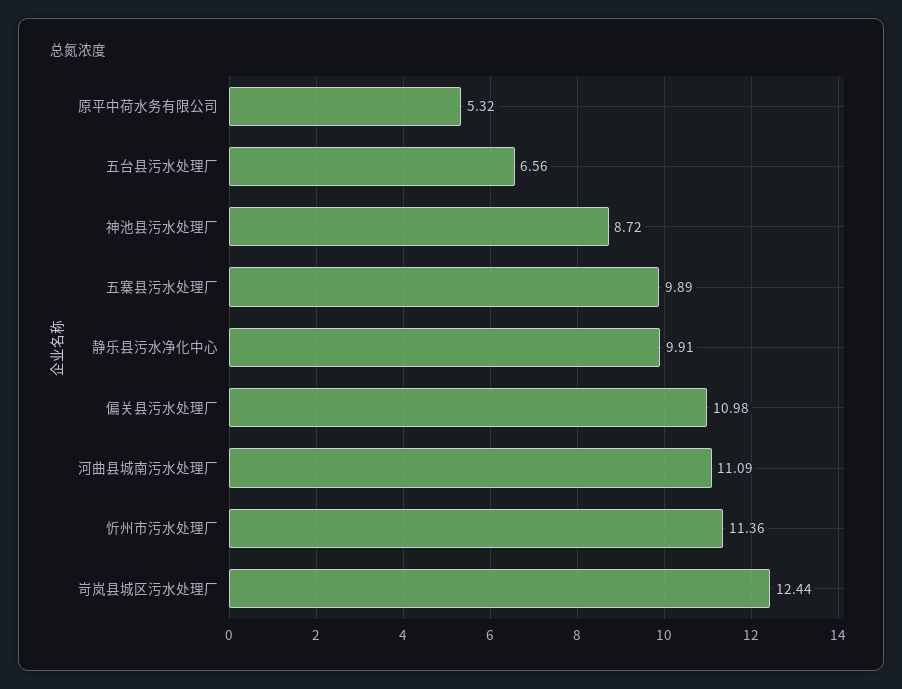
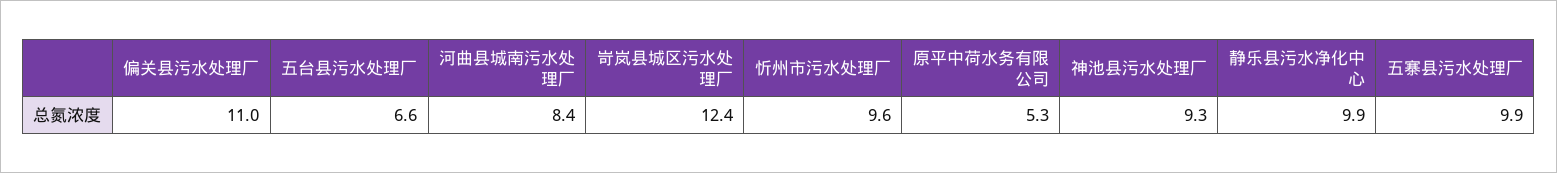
神池县污水处理厂: 8.72 -> 9.3
河曲县城南污水处理厂: 11.09 -> 8.4
忻州市污水处理厂: 11.36 -> 9.6

